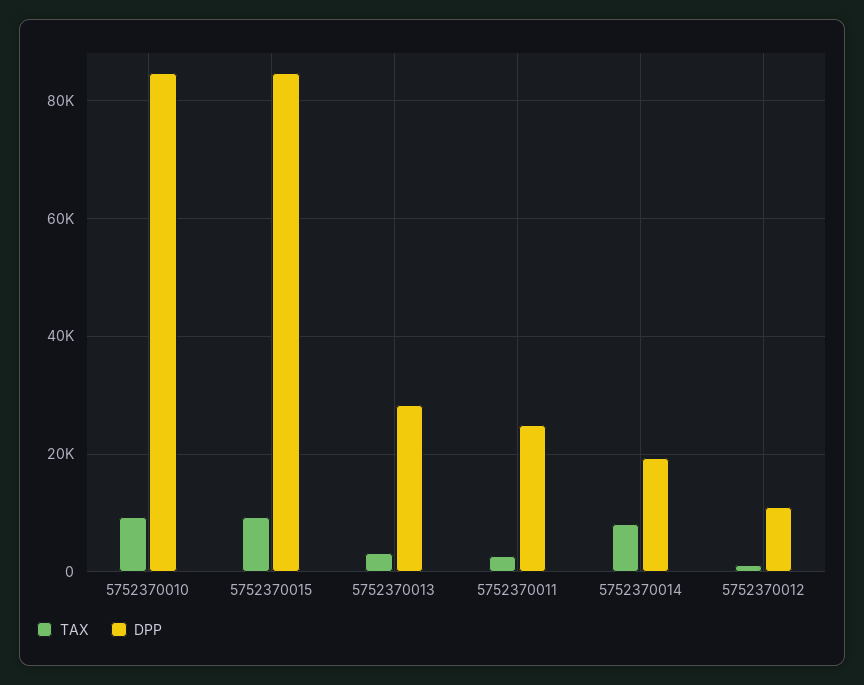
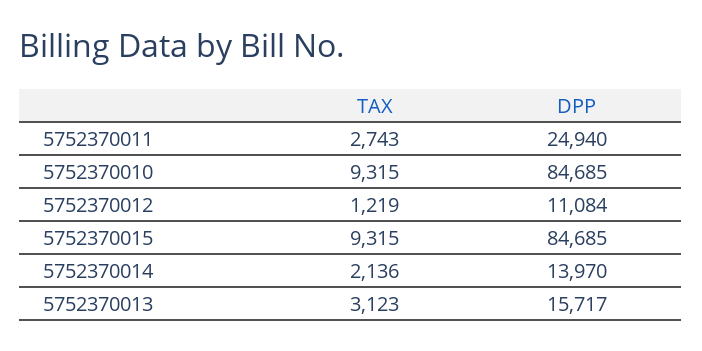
DPP, 5752370013: 28000 -> 15717
TAX, 5752370014: 8000 -> 2136
DPP, 5752370014: 20000 -> 13970

